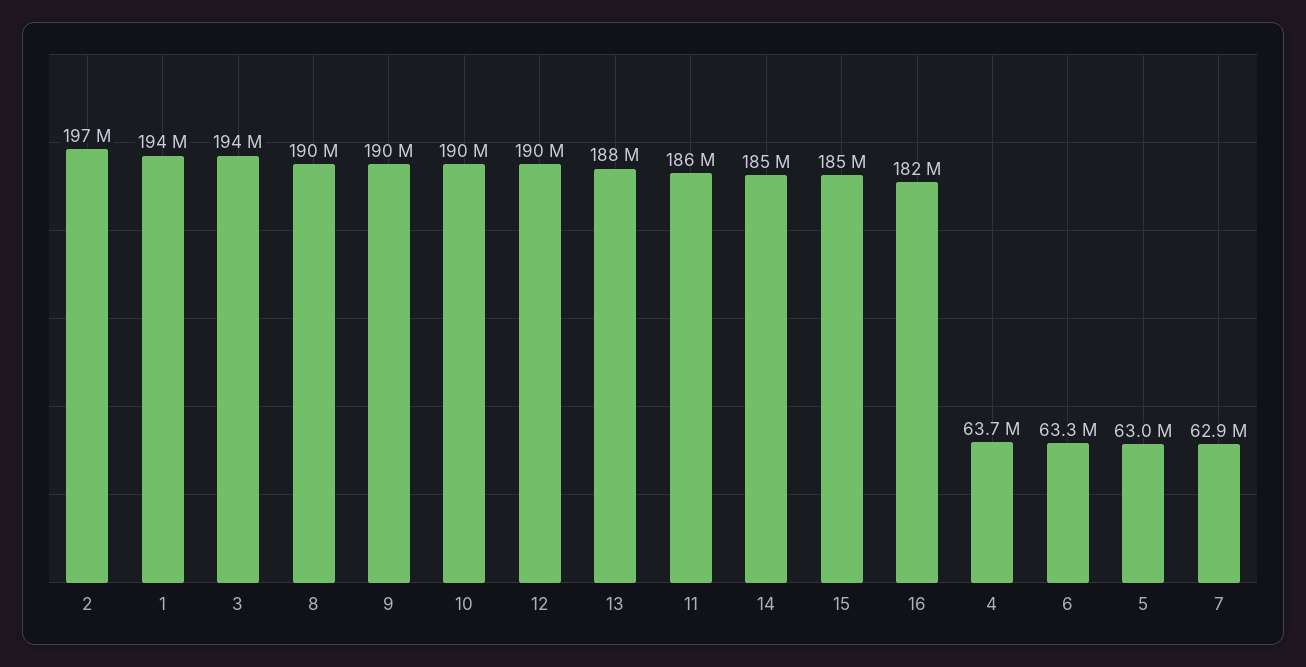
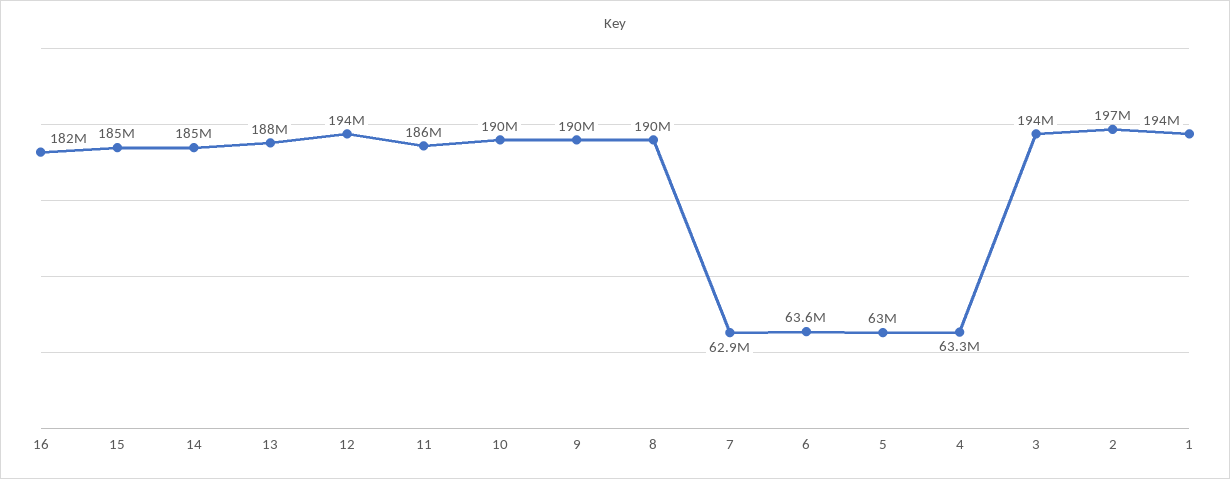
12: 190000000 -> 194000000
4: 63700000 -> 63300000
6: 63300000 -> 63600000

